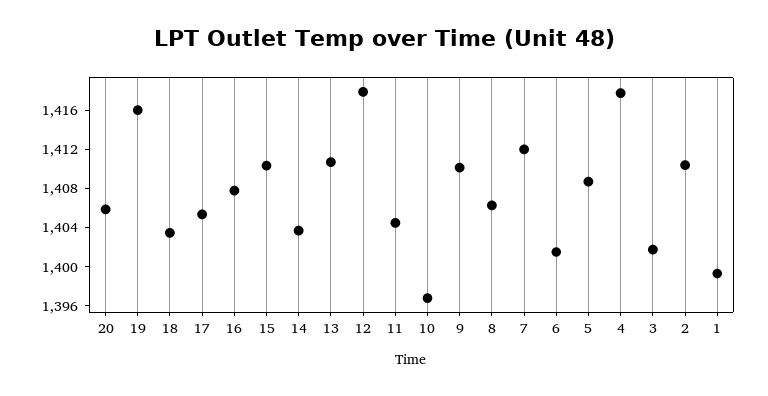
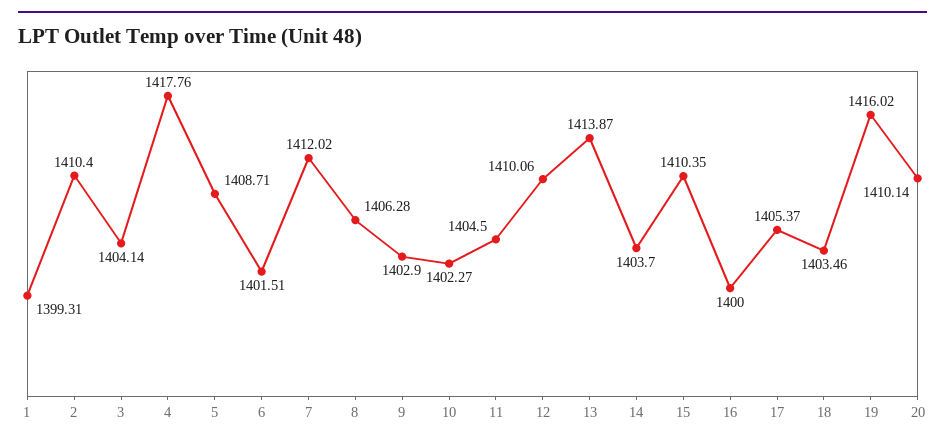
20: 1406 -> 1410.14
16: 1408 -> 1400
13: 1411 -> 1413.87
12: 1418 -> 1410.06
10: 1397 -> 1402.27
9: 1410 -> 1402.9
3: 1402 -> 1404.14

